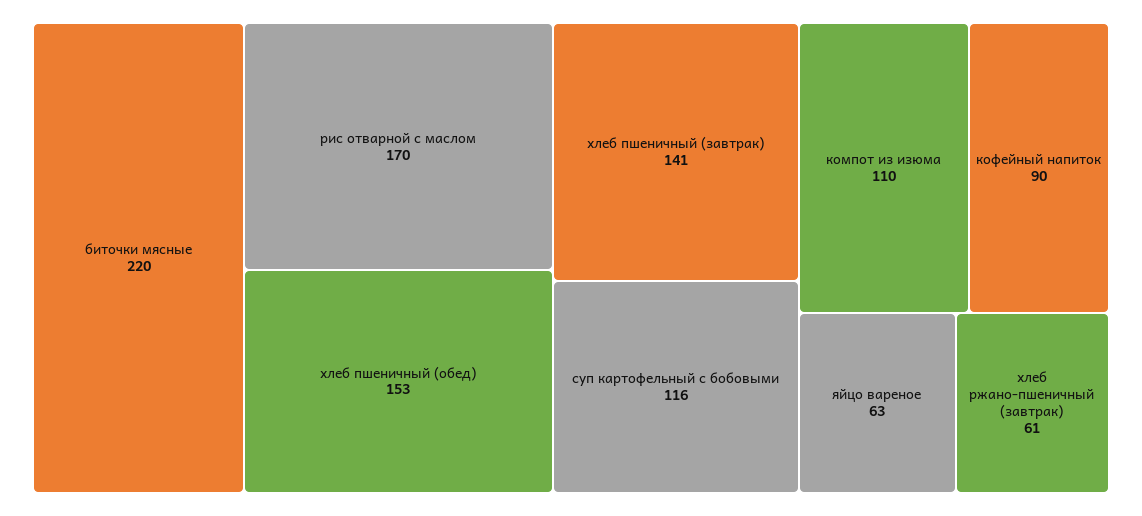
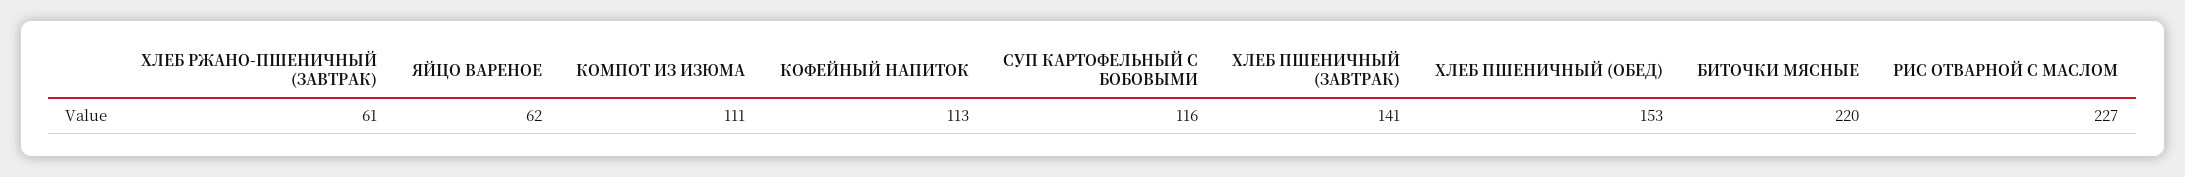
рис отварной с маслом: 170 -> 227
компот из изюма: 110 -> 111
кофейный напиток: 90 -> 113
яйцо вареное: 63 -> 62

